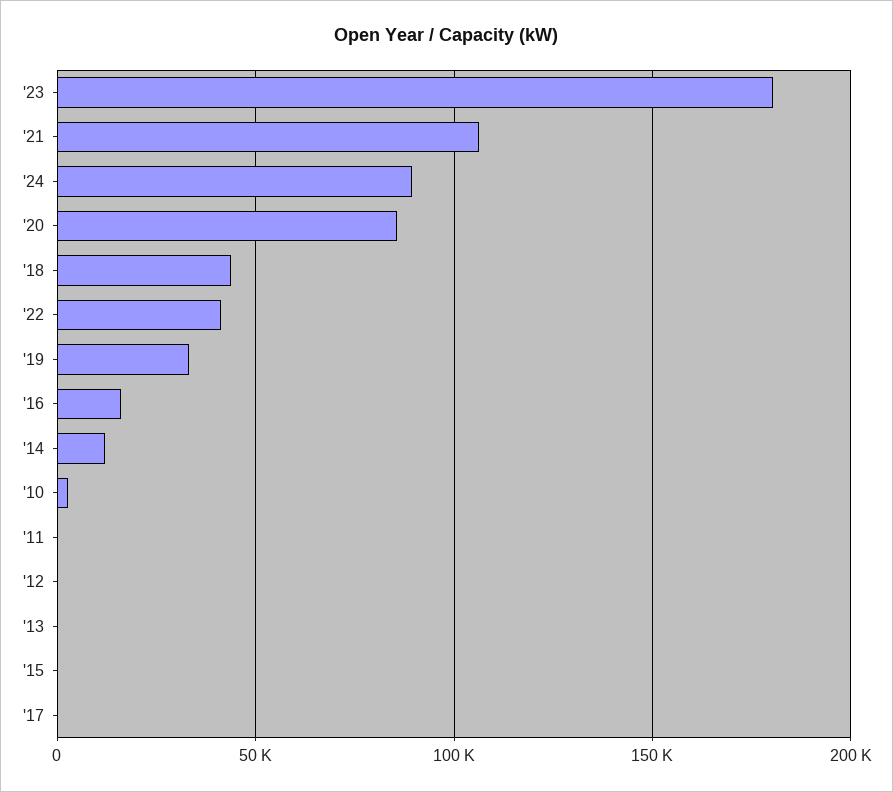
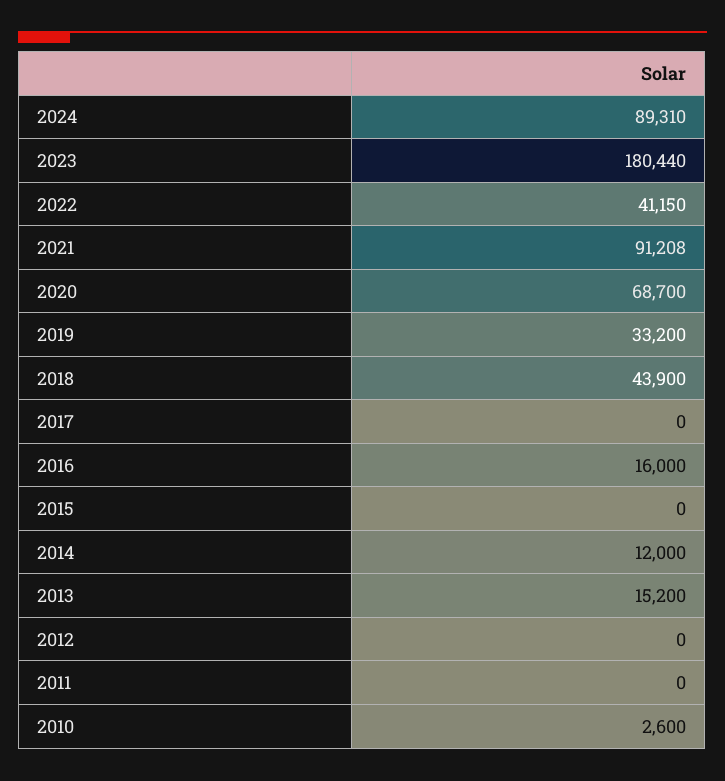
'21: 105000 -> 91208
'20: 85000 -> 68700
'13: 0 -> 15200

